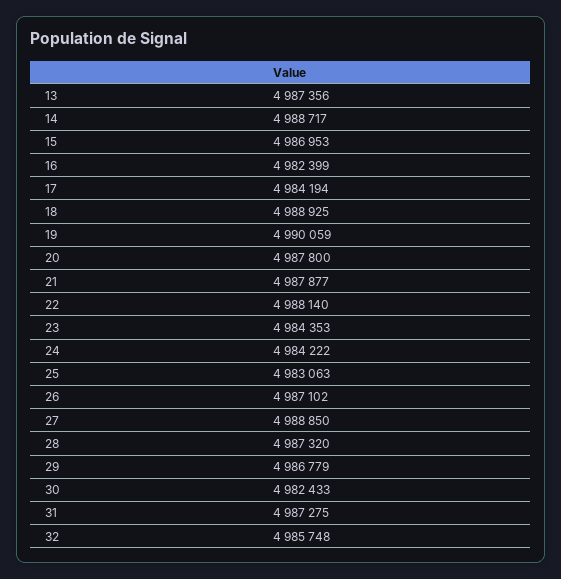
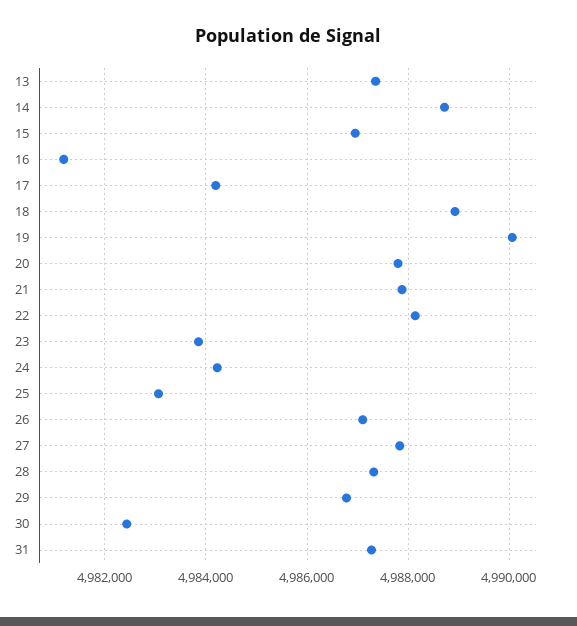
16: 4982399 -> 4981200
23: 4984353 -> 4983800
27: 4988850 -> 4987800
32: 4985748 -> none

